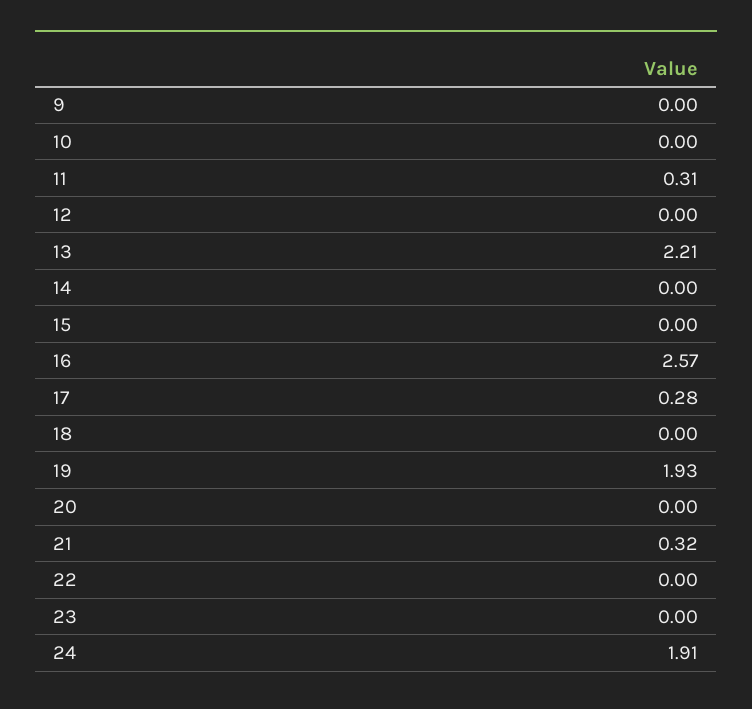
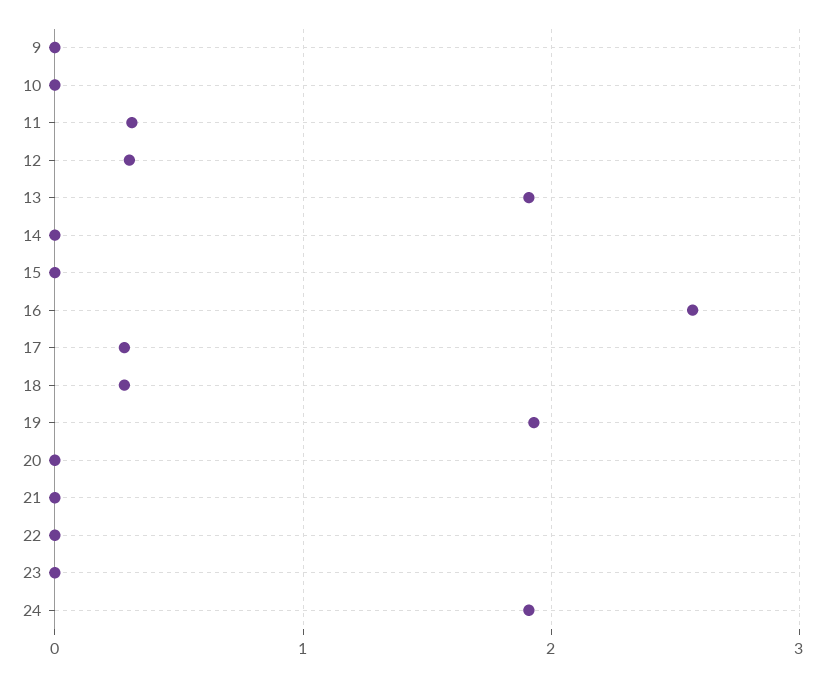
12: 0 -> 0.3
13: 2.21 -> 1.9
18: 0 -> 0.3
21: 0.32 -> 0

